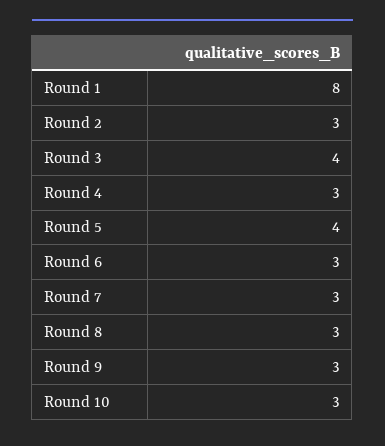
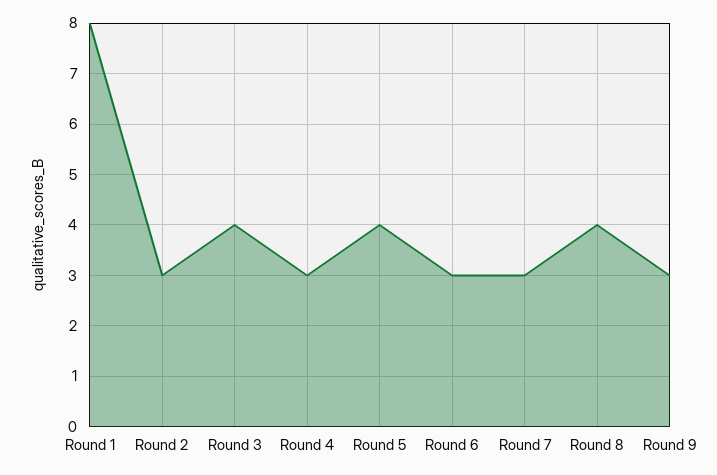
Round 8: 3 -> 4
Round 10: 3 -> none

